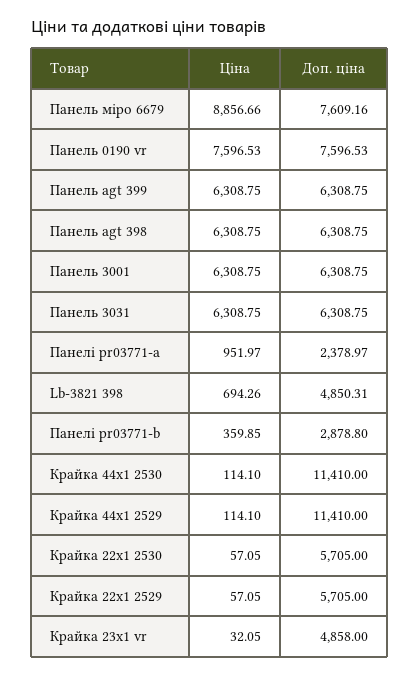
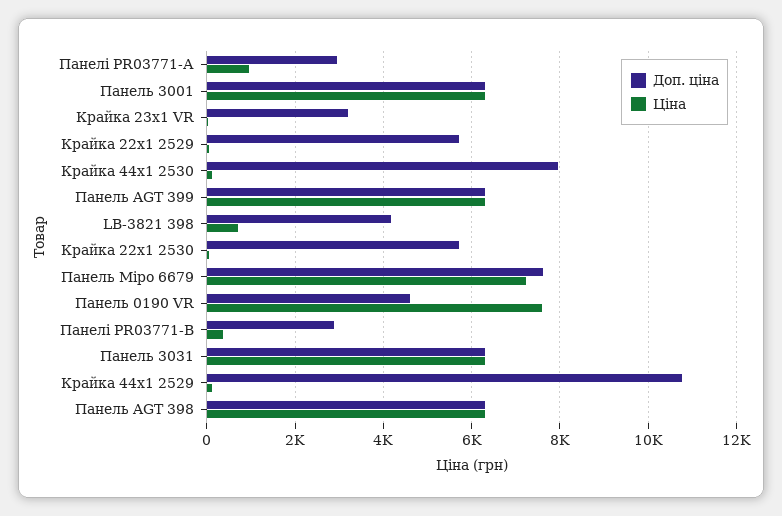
Ціна, Панель міро 6679: 8856.66 -> 7200
Доп. ціна, Панель 0190 vr: 7596.53 -> 4600
Доп. ціна, Панелі pr03771-а: 2378.97 -> 3000
Доп. ціна, Lb-3821 398: 4850.31 -> 4200
Доп. ціна, Крайка 44x1 2530: 11410 -> 8000
Доп. ціна, Крайка 44x1 2529: 11410 -> 10800
Доп. ціна, Крайка 23x1 vr: 4858 -> 3200

